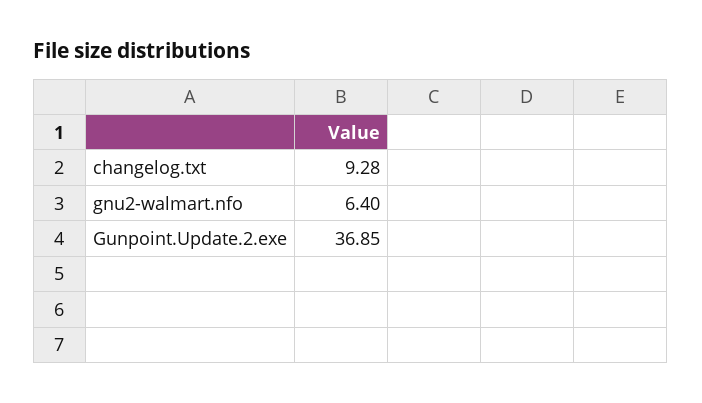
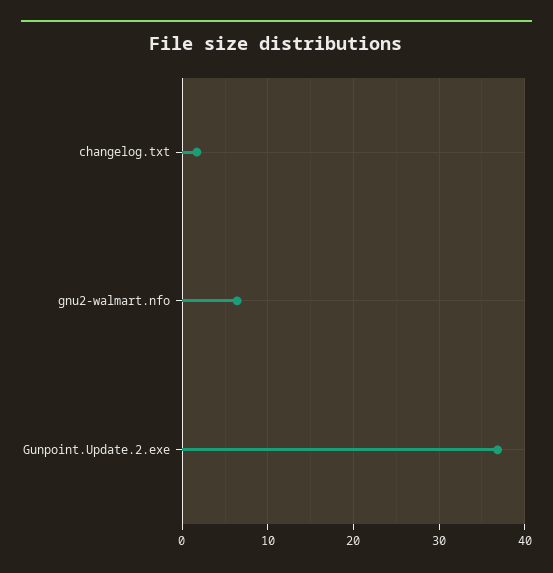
changelog.txt: 9.28 -> 2

